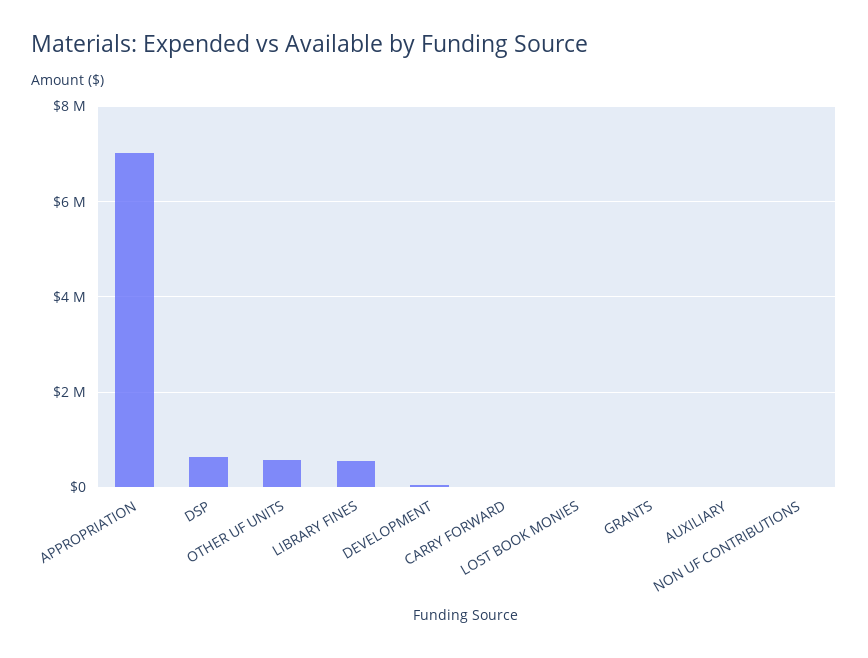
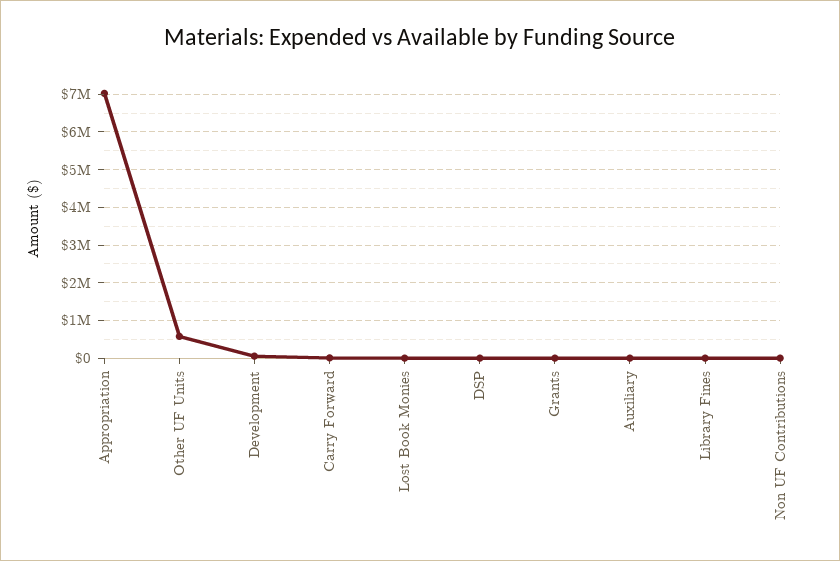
DSP: 600000 -> 0
LIBRARY FINES: 600000 -> 0

